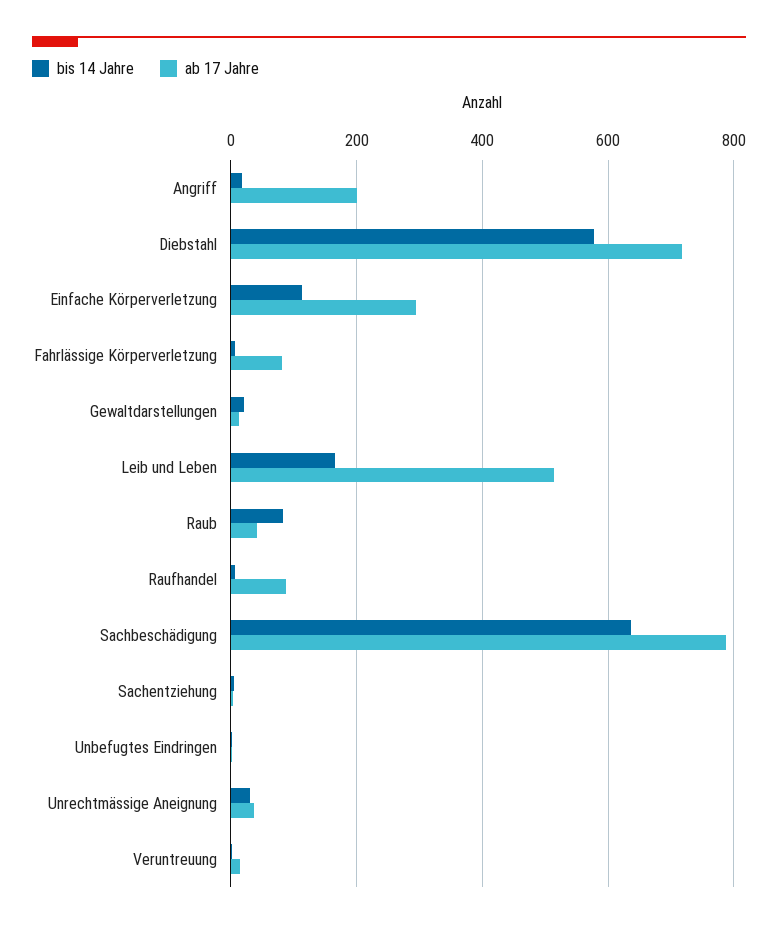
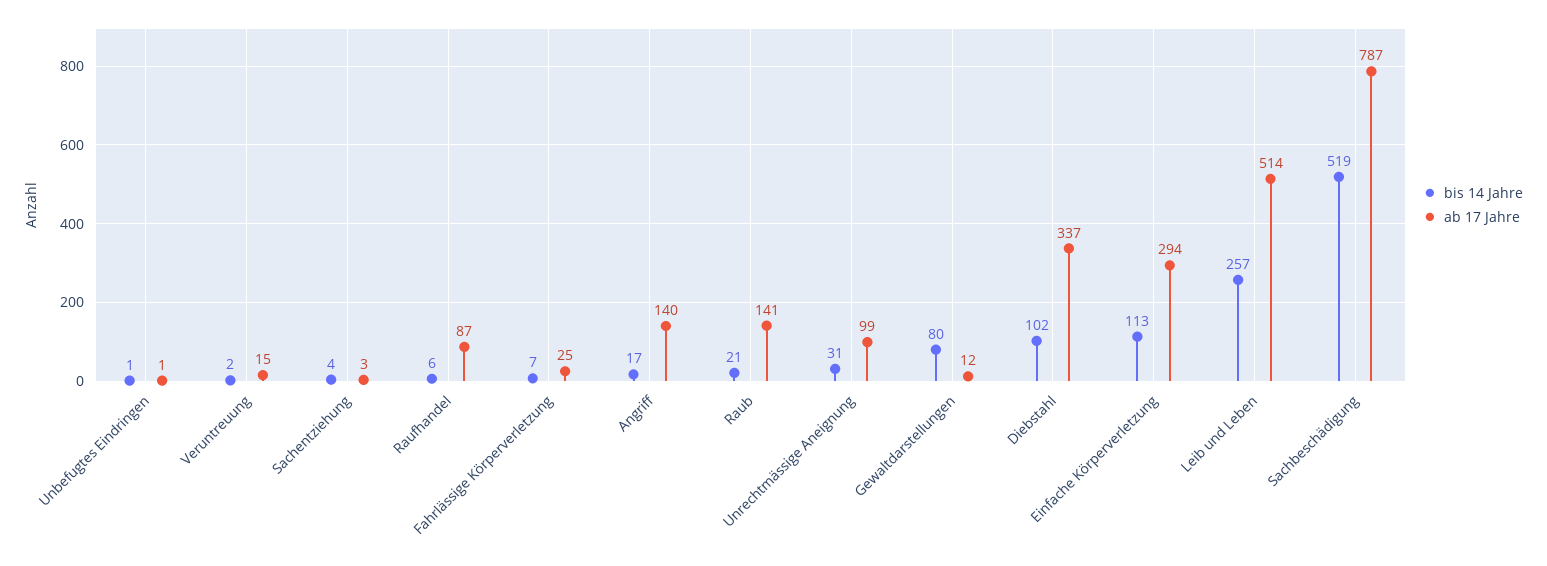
ab 17 Jahre, Angriff: 200 -> 140
bis 14 Jahre, Diebstahl: 580 -> 102
ab 17 Jahre, Diebstahl: 720 -> 337
ab 17 Jahre, Fahrlässige Körperverletzung: 80 -> 25
bis 14 Jahre, Gewaltdarstellungen: 20 -> 80
bis 14 Jahre, Leib und Leben: 160 -> 257
bis 14 Jahre, Raub: 80 -> 21
ab 17 Jahre, Raub: 40 -> 141
bis 14 Jahre, Sachbeschädigung: 640 -> 519
ab 17 Jahre, Unrechtmässige Aneignung: 40 -> 99

